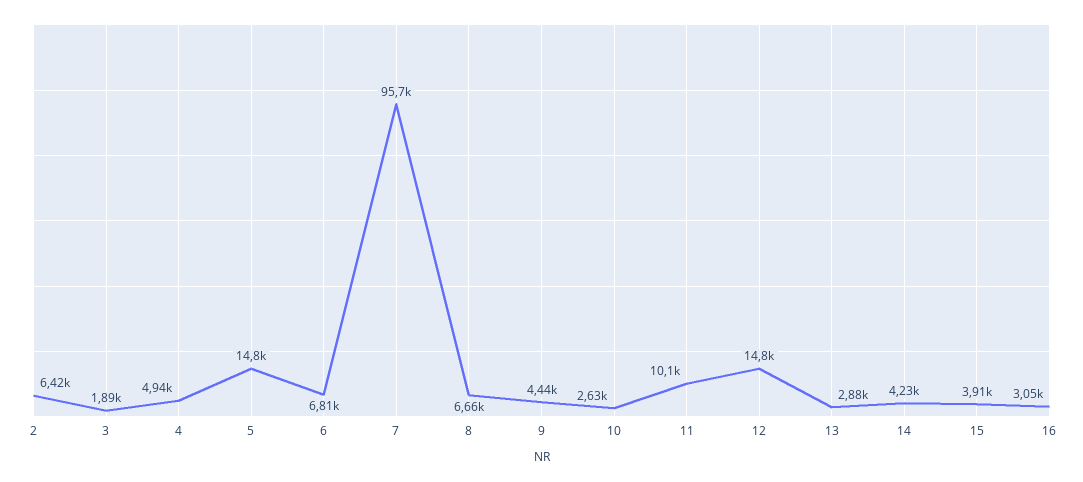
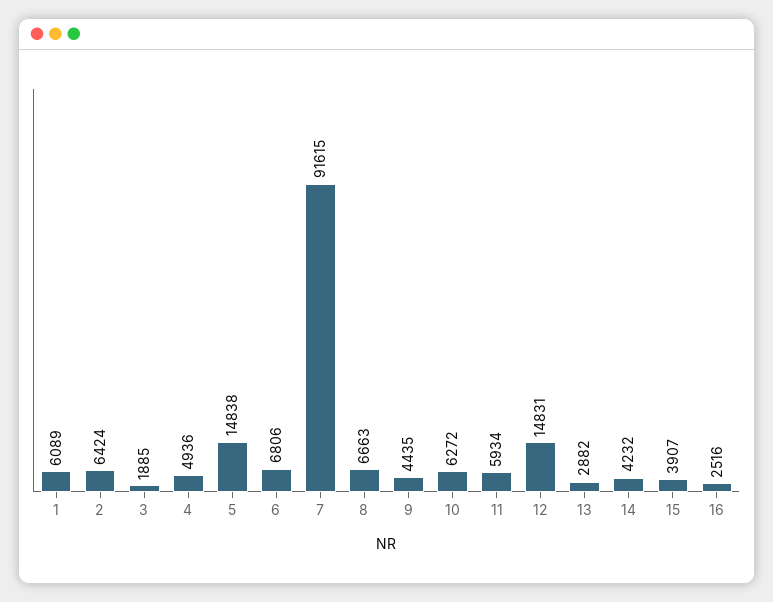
7: 95700 -> 91615
10: 2630 -> 6272
11: 10100 -> 5934
16: 3050 -> 2516
1: none -> 6089

